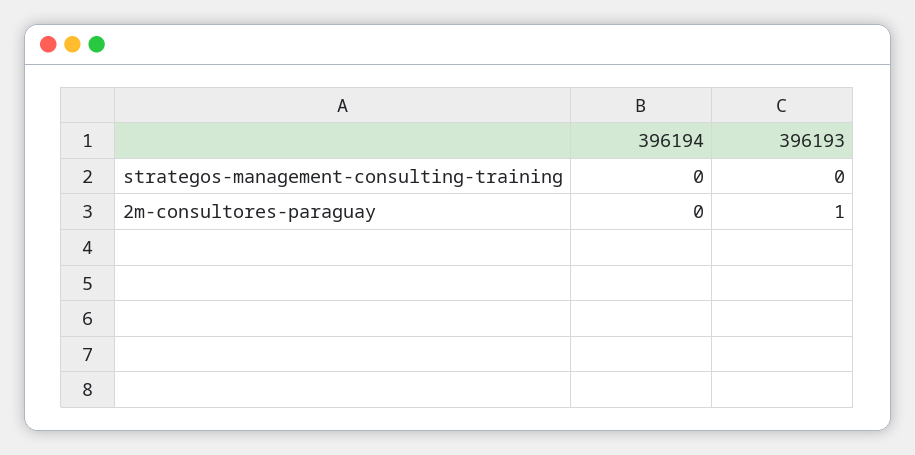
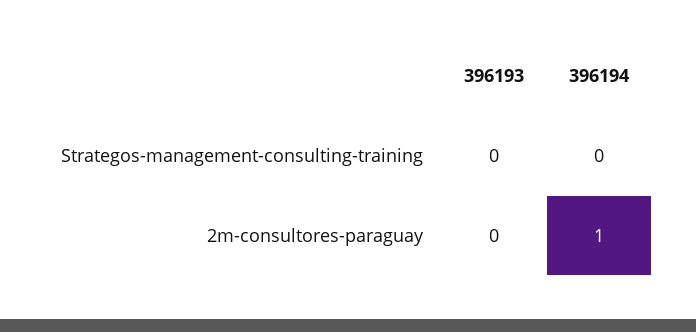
396194, 2m-consultores-paraguay: 0 -> 1
396193, 2m-consultores-paraguay: 1 -> 0

